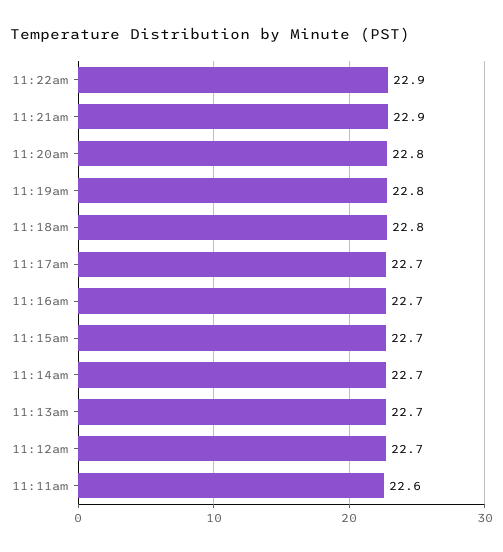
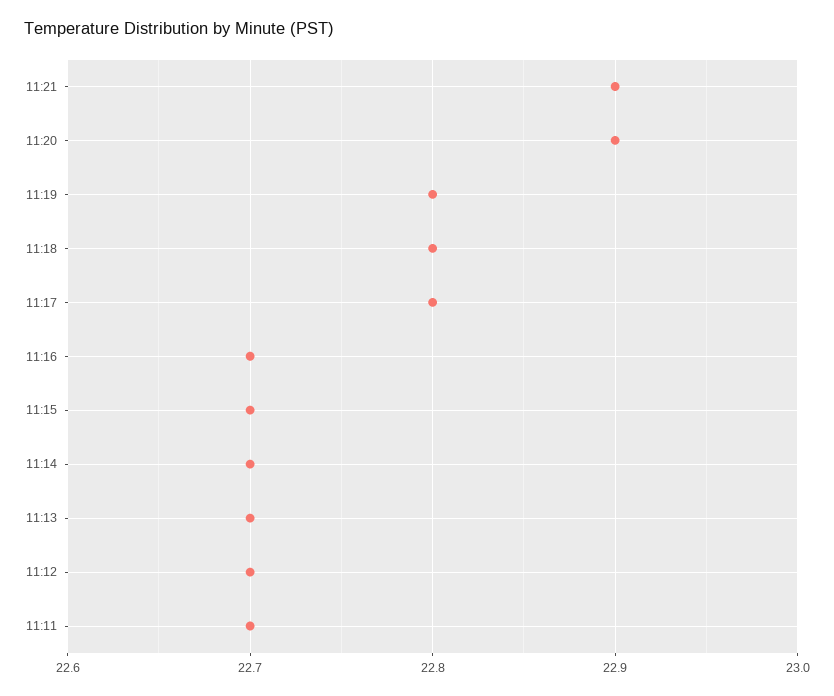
11:22am: 22.9 -> none
11:20am: 22.8 -> 22.9
11:17am: 22.7 -> 22.8
11:11am: 22.6 -> 22.7

